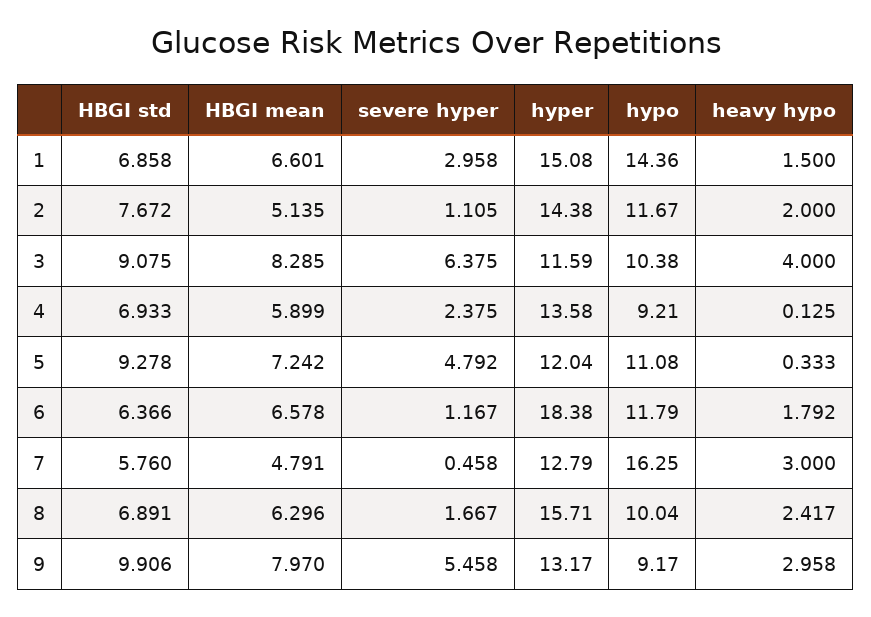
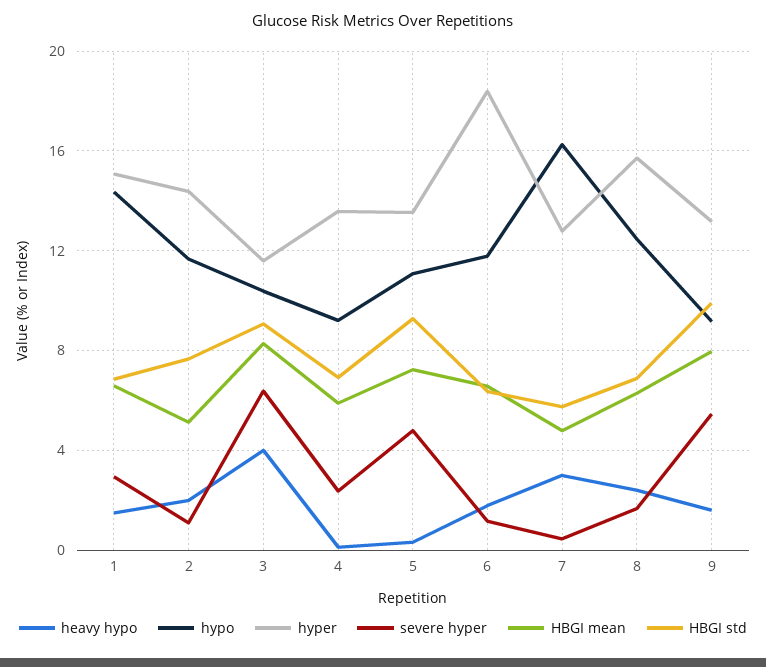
hyper, 5: 12.04 -> 13.5
hypo, 8: 10.04 -> 12.5
heavy hypo, 9: 2.958 -> 1.5

